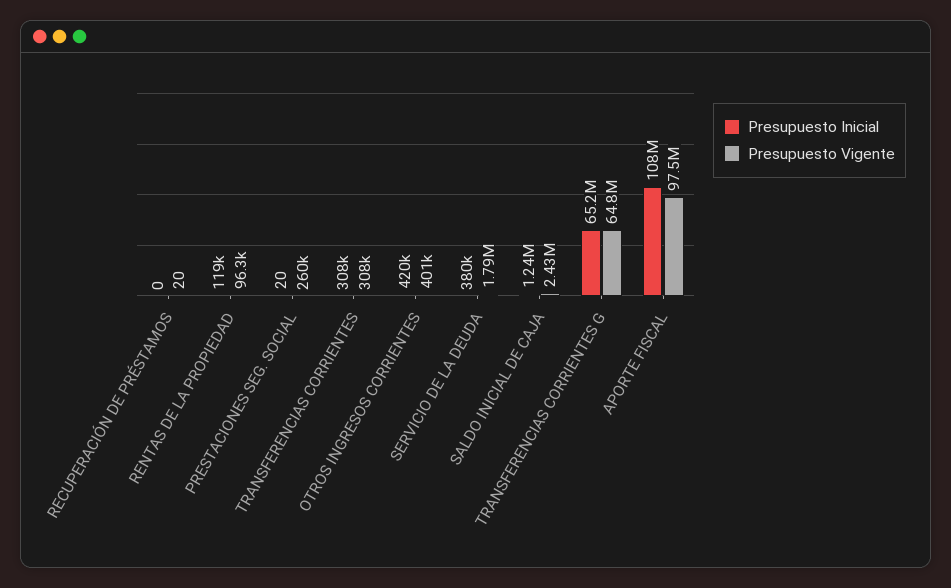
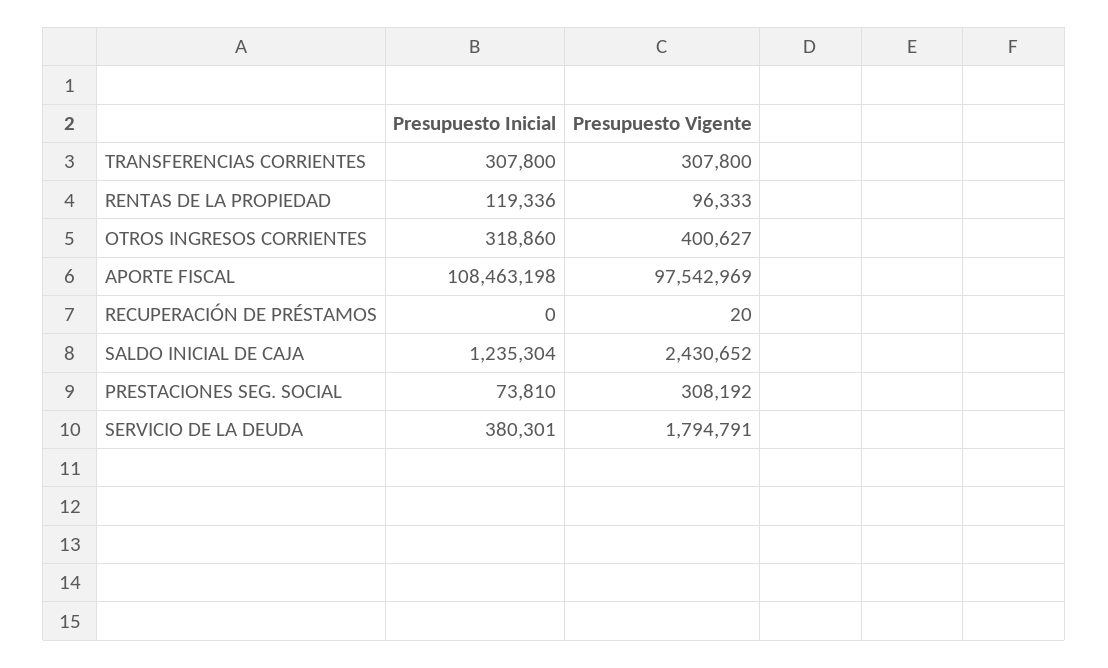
Presupuesto Inicial, PRESTACIONES SEG. SOCIAL: 20 -> 73810
Presupuesto Vigente, PRESTACIONES SEG. SOCIAL: 260000 -> 308192
Presupuesto Inicial, OTROS INGRESOS CORRIENTES: 420000 -> 318860
Presupuesto Inicial, TRANSFERENCIAS CORRIENTES G: 65200000 -> none
Presupuesto Vigente, TRANSFERENCIAS CORRIENTES G: 64800000 -> none

